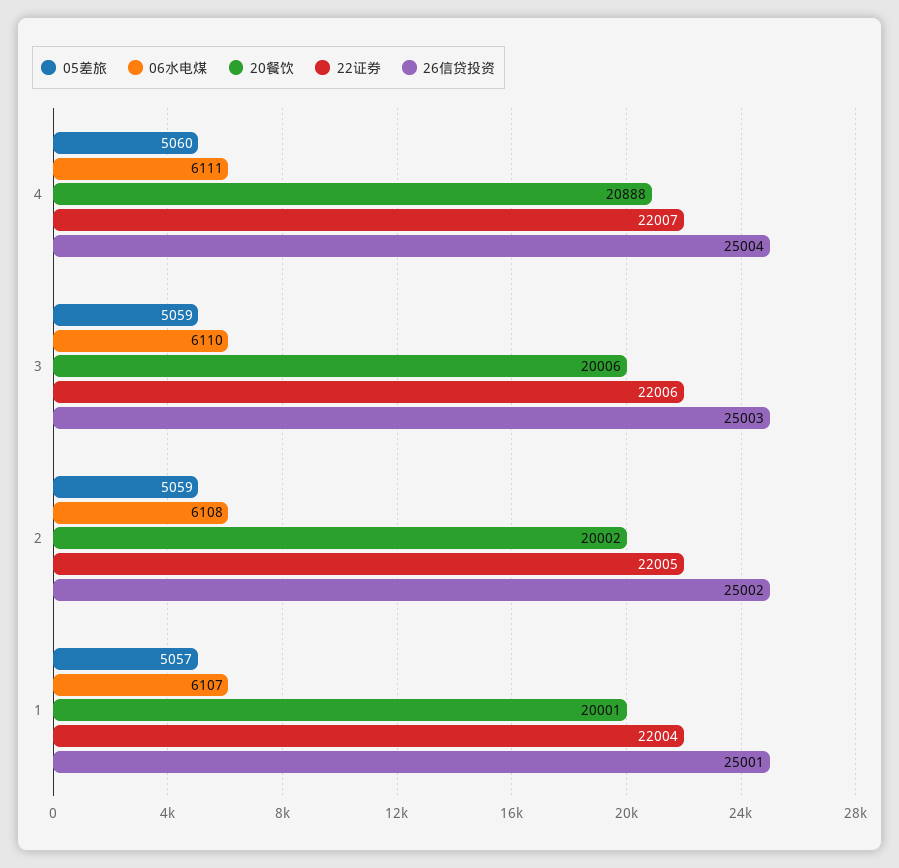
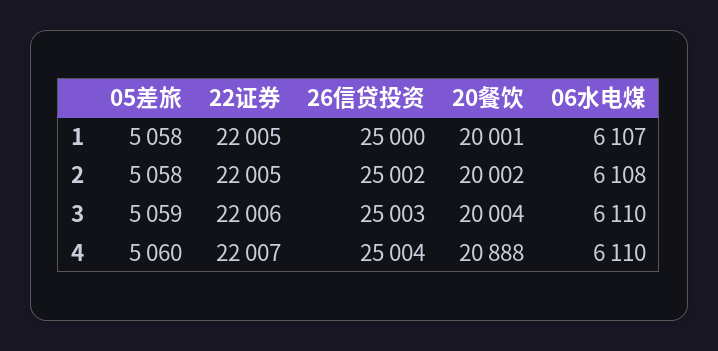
06水电煤, 4: 6111 -> 6110
20餐饮, 3: 20006 -> 20004
05差旅, 2: 5059 -> 5058
05差旅, 1: 5057 -> 5058
22证券, 1: 22004 -> 22005
26信贷投资, 1: 25001 -> 25000

